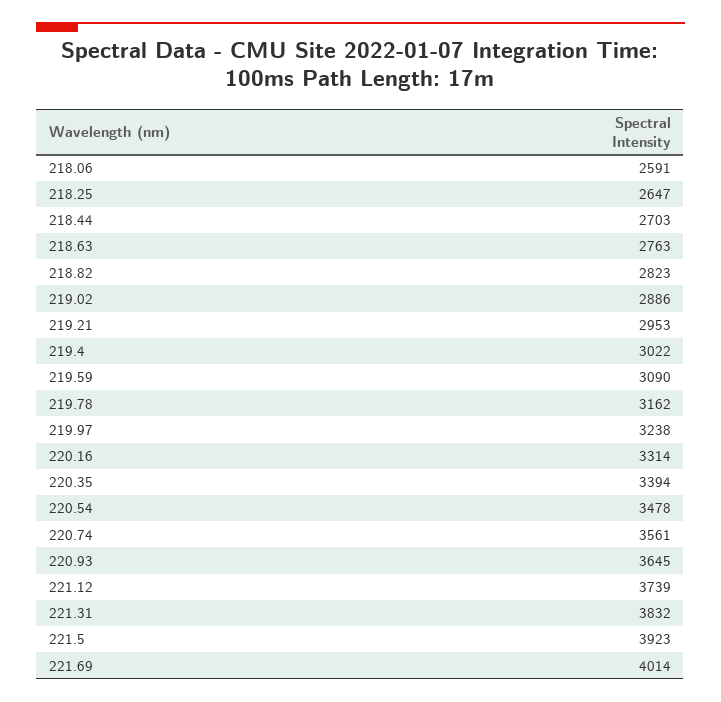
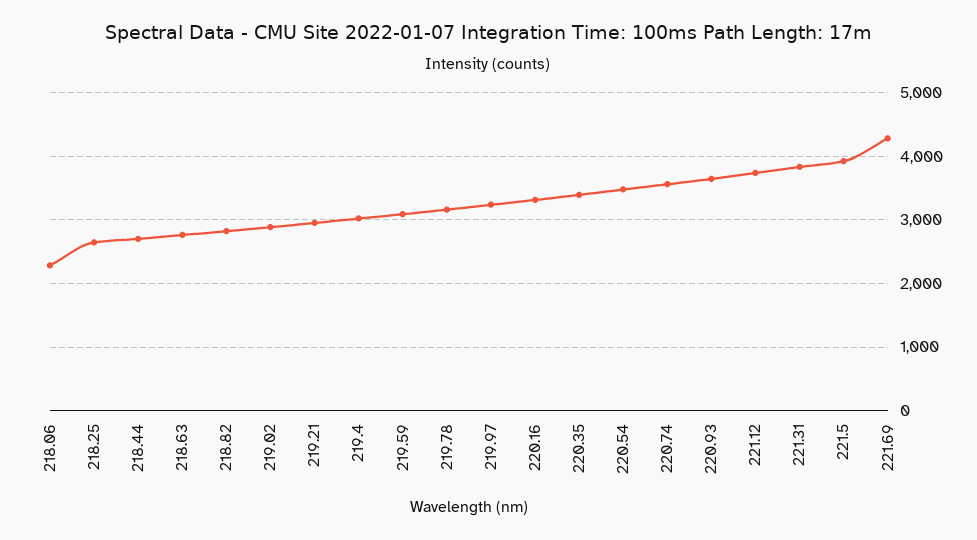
218.06: 2591 -> 2300
221.69: 4014 -> 4300

